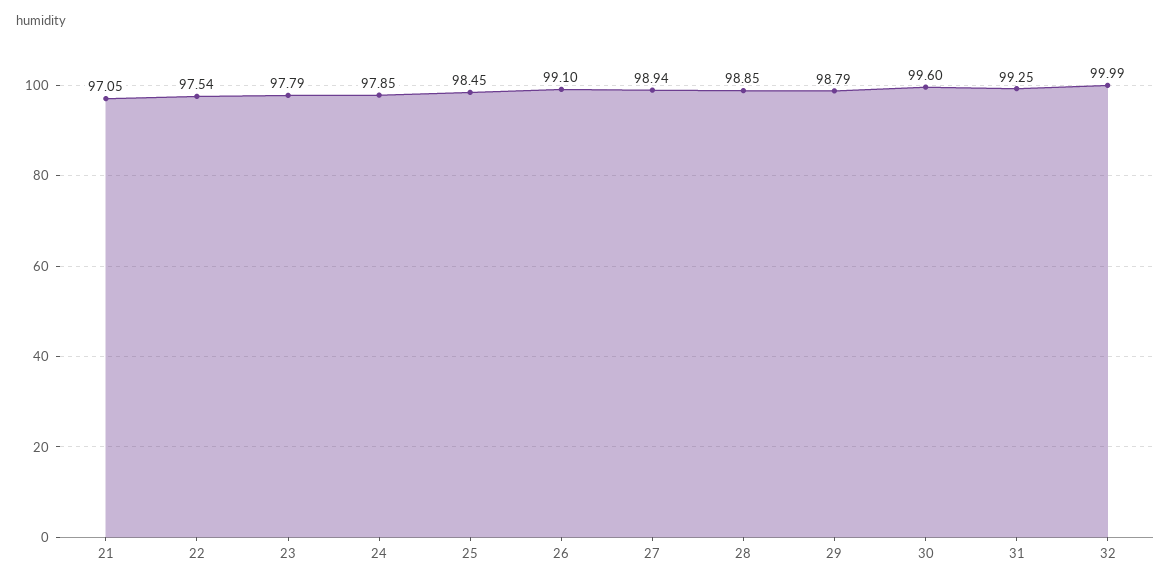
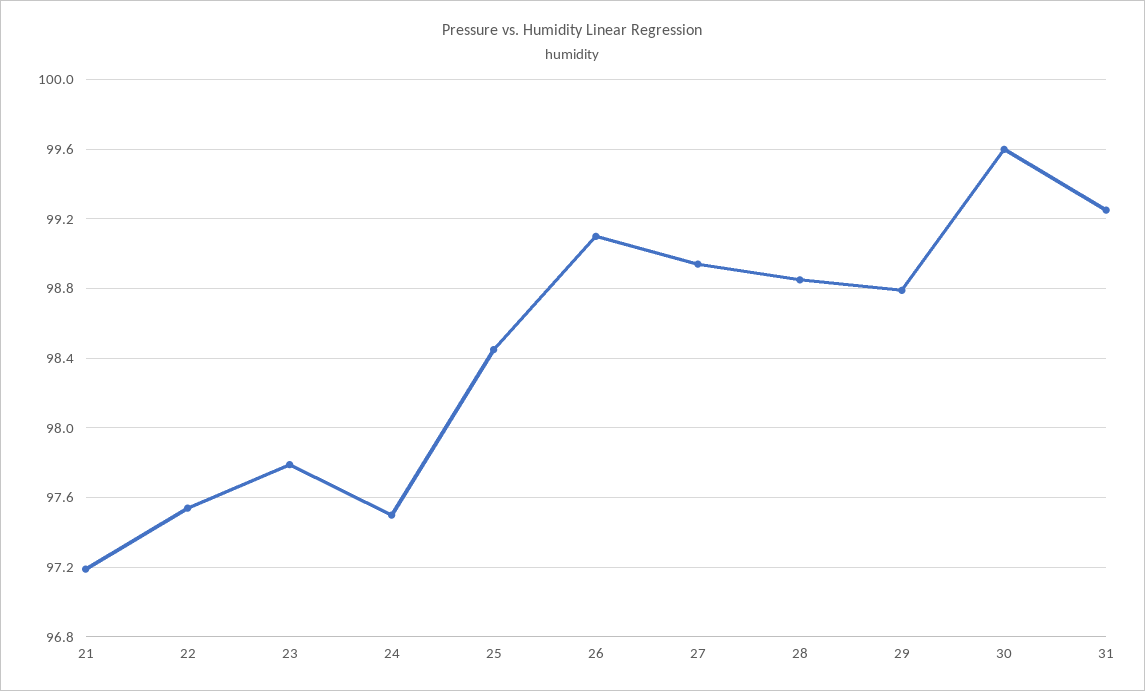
21: 97.05 -> 97.2
24: 97.85 -> 97.5
32: 99.99 -> none

